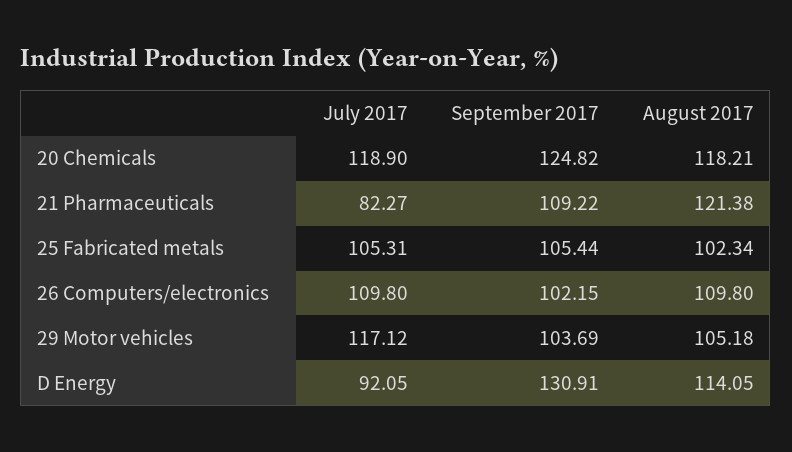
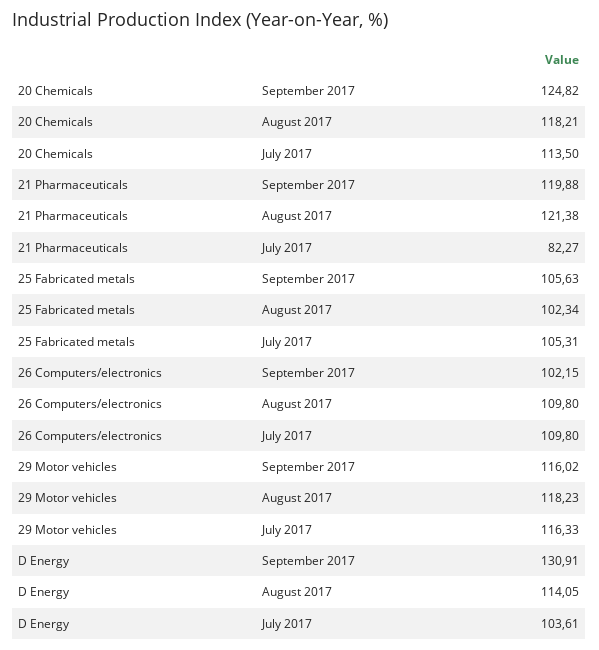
July 2017, 20 Chemicals: 118.9 -> 113.5
September 2017, 21 Pharmaceuticals: 109.22 -> 119.88
September 2017, 25 Fabricated metals: 105.44 -> 105.63
July 2017, 29 Motor vehicles: 117.12 -> 116.33
September 2017, 29 Motor vehicles: 103.69 -> 116.02
August 2017, 29 Motor vehicles: 105.18 -> 118.23
July 2017, D Energy: 92.05 -> 103.61

